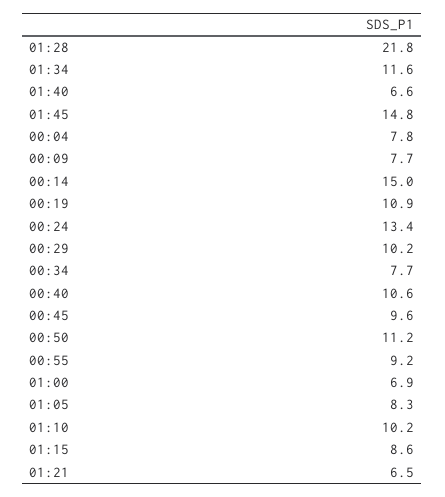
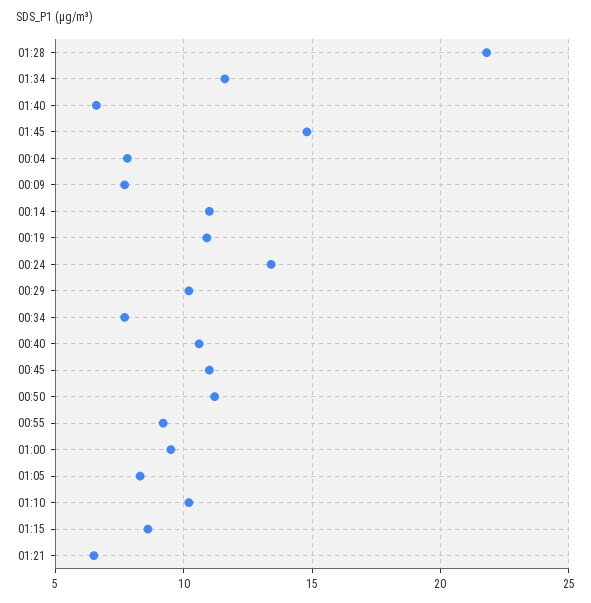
00:14: 15 -> 11
00:45: 9.6 -> 11
01:00: 6.9 -> 9.5

